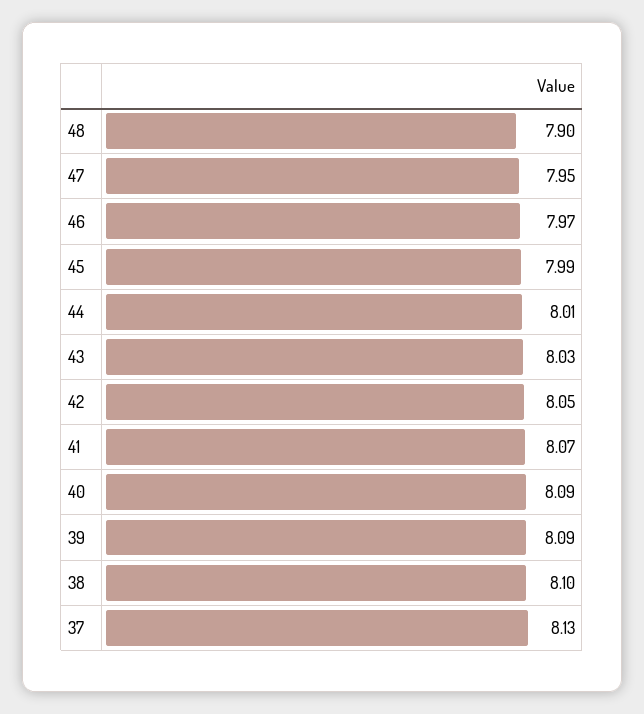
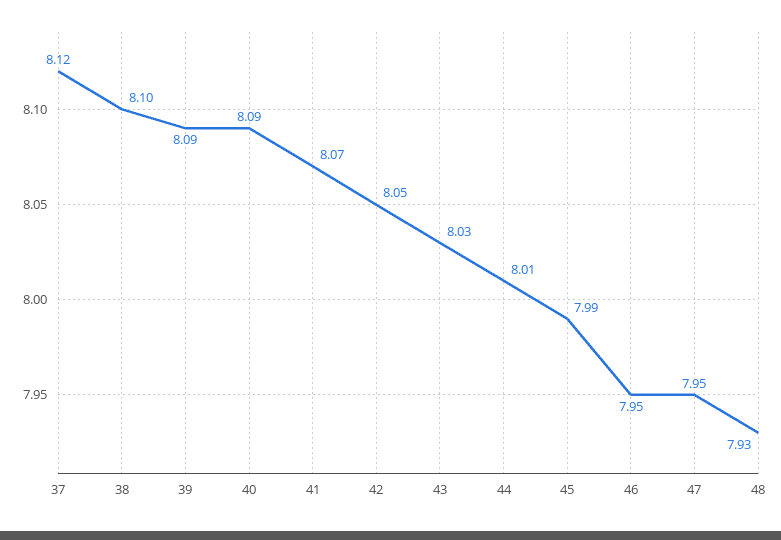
48: 7.9 -> 7.93
46: 7.97 -> 7.95
37: 8.13 -> 8.12

